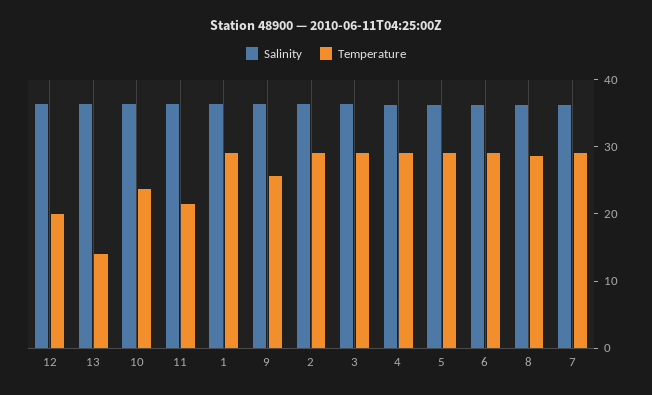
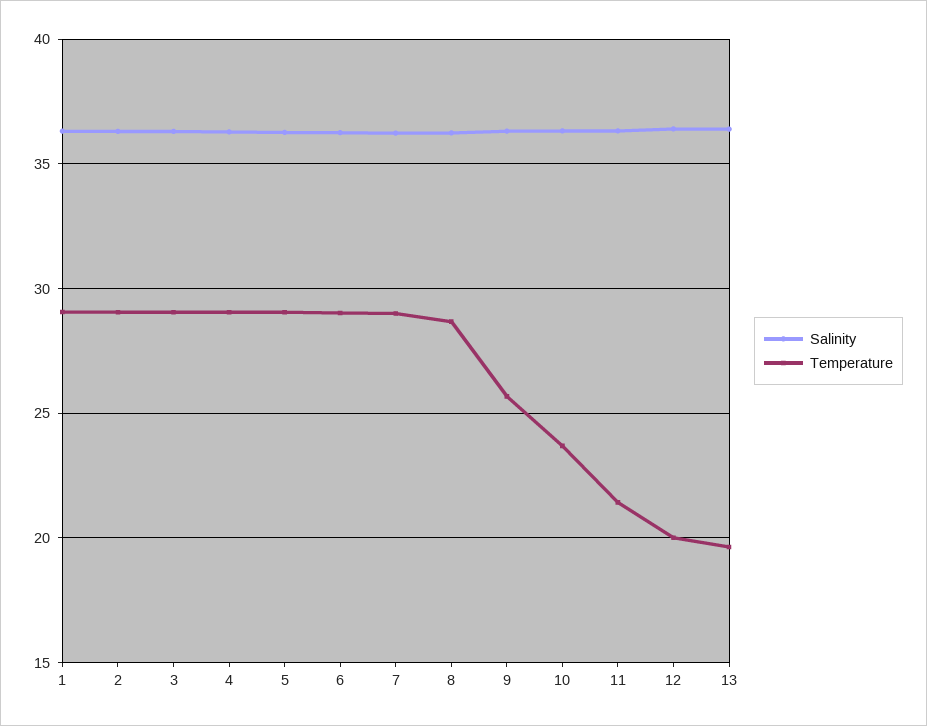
Temperature, 13: 14 -> 19.5

